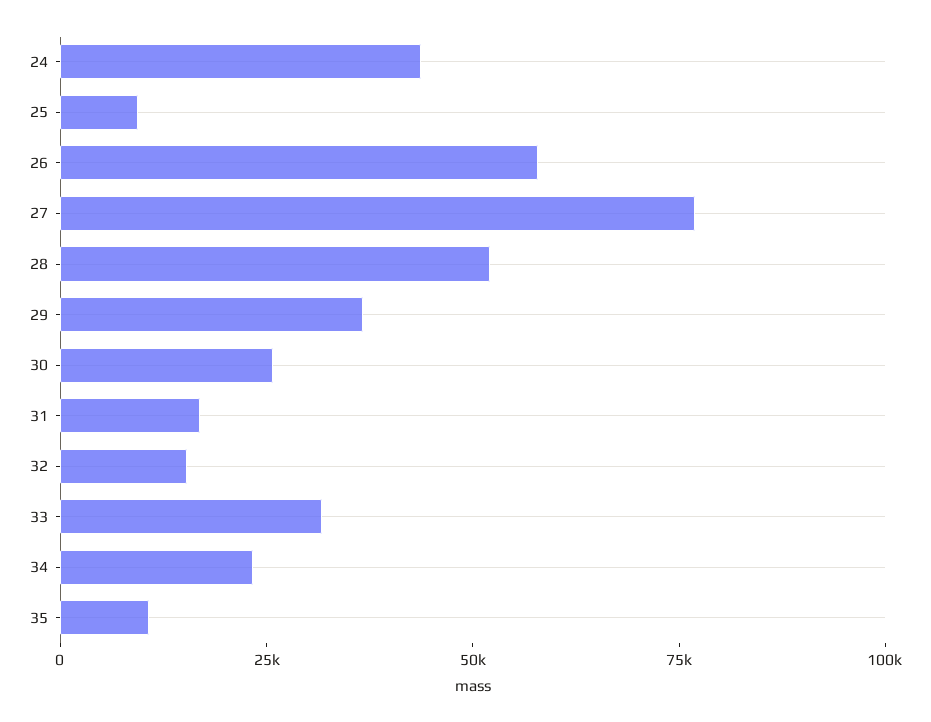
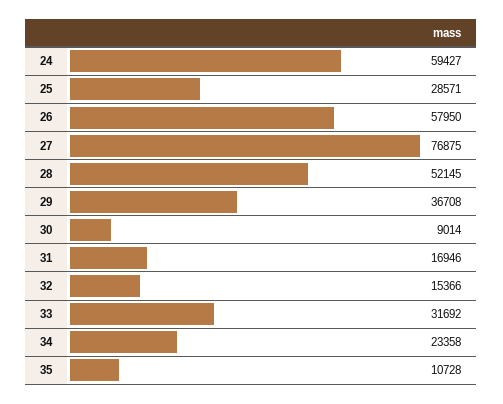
24: 45000 -> 59427
25: 10000 -> 28571
30: 25000 -> 9014

